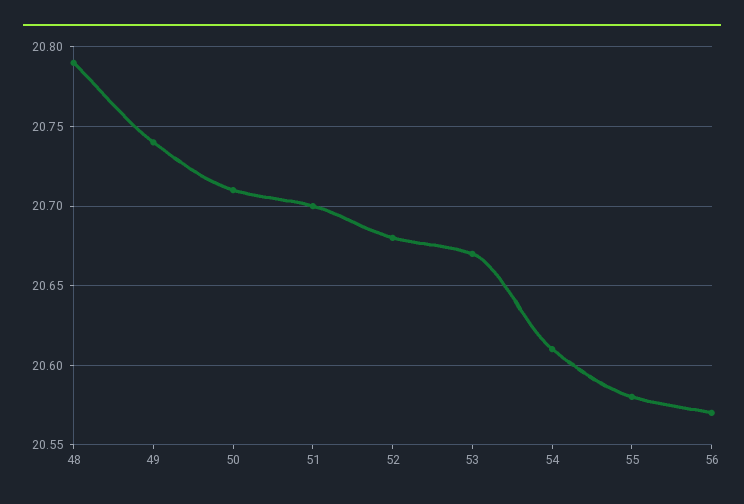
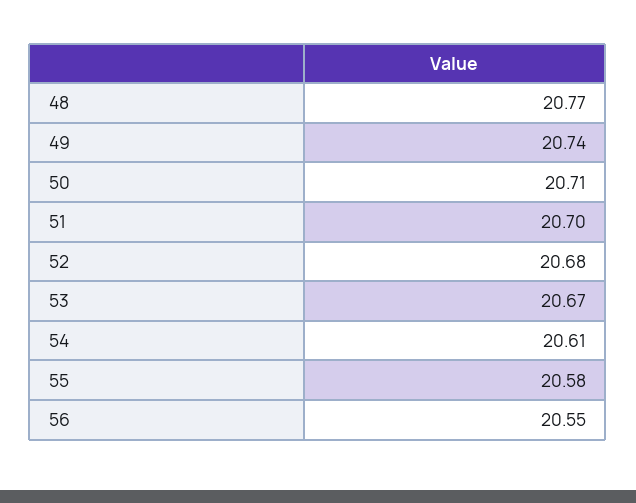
48: 20.79 -> 20.77
56: 20.57 -> 20.55

